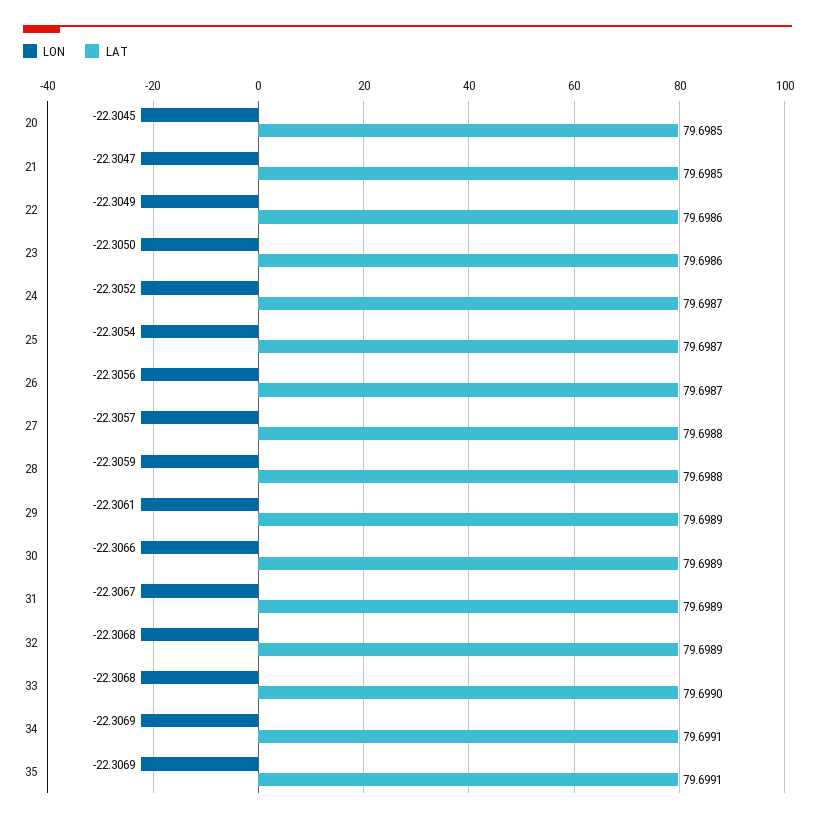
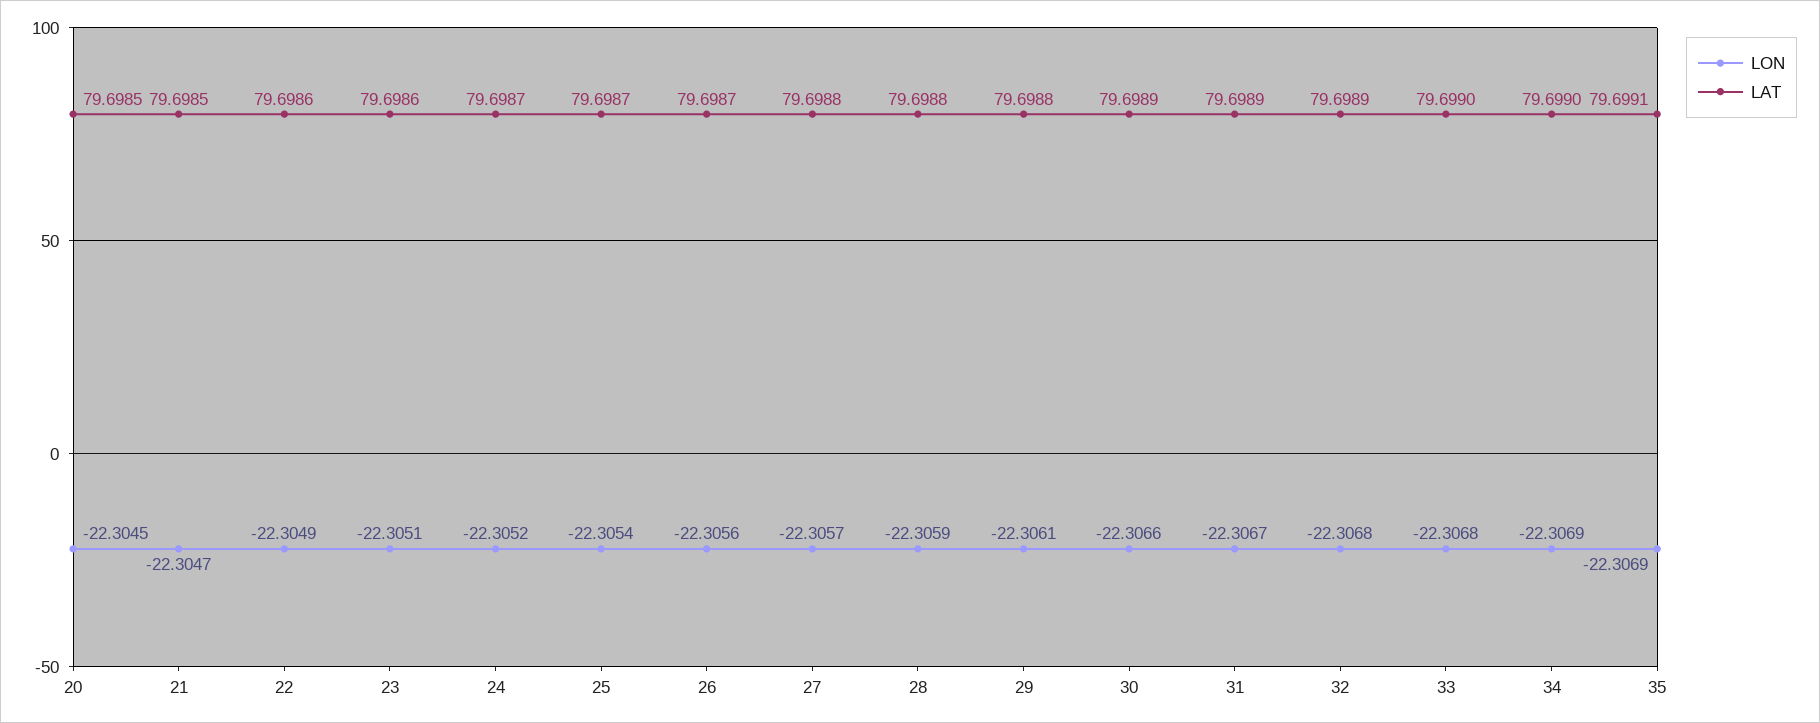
LON, 23: -22.305 -> -22.3051
LAT, 29: 79.6989 -> 79.6988
LAT, 34: 79.6991 -> 79.699

